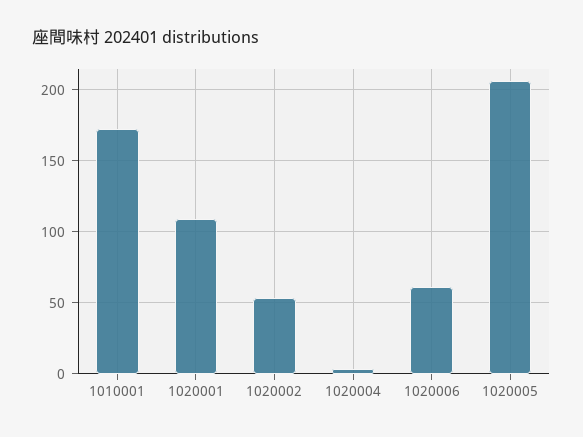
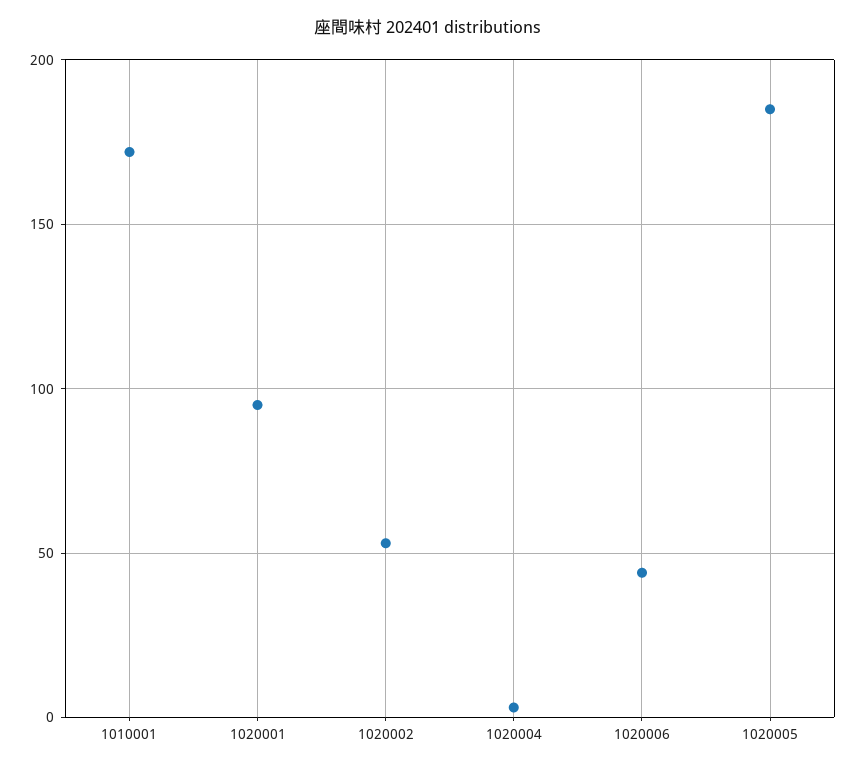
1020001: 110 -> 95
1020006: 60 -> 45
1020005: 205 -> 185

